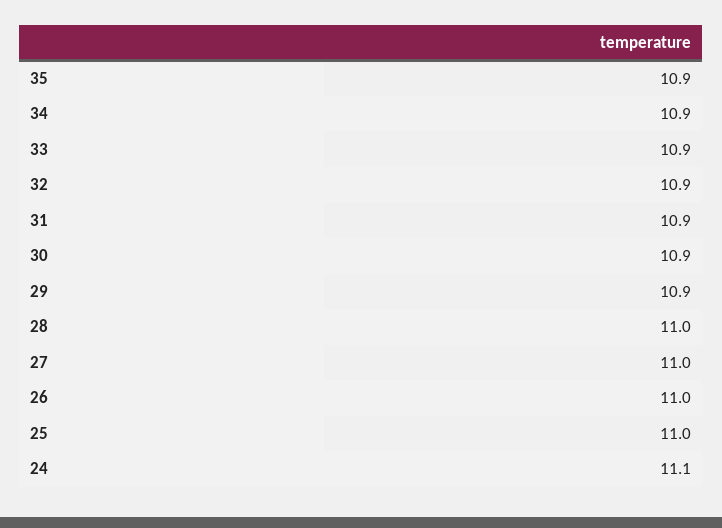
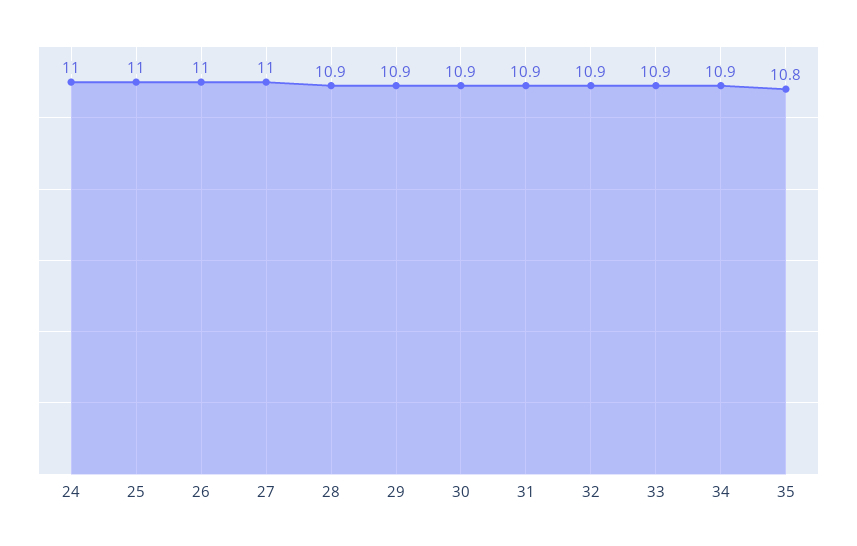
35: 10.9 -> 10.8
28: 11 -> 10.9
24: 11.1 -> 11

